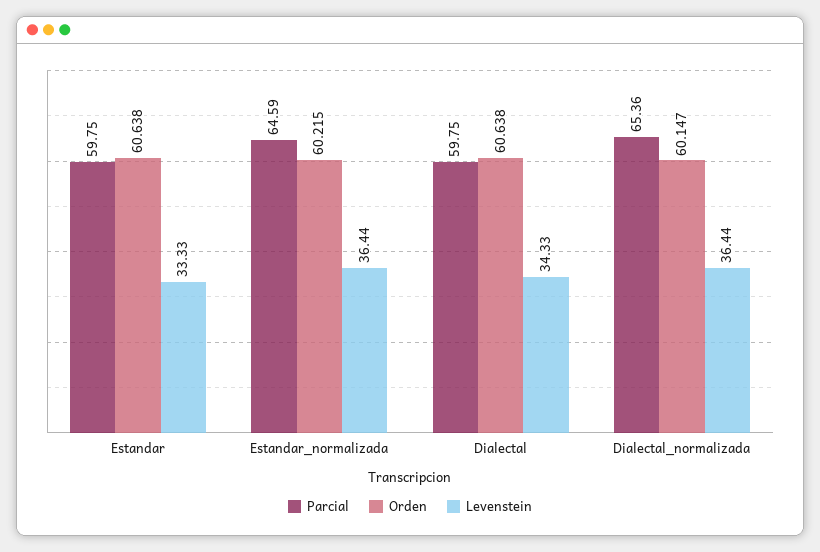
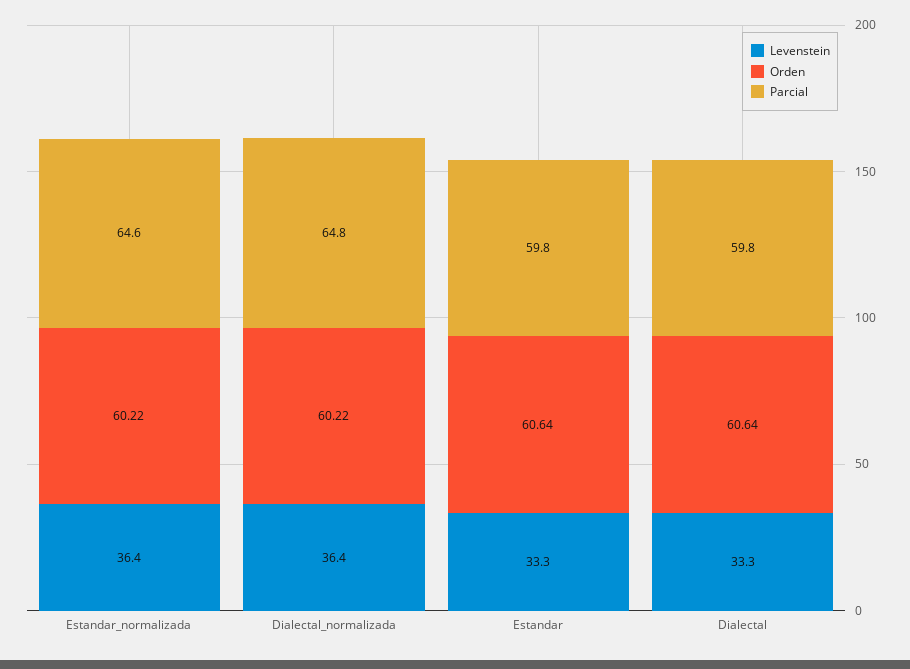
Levenstein, Dialectal: 34.33 -> 33.3
Parcial, Dialectal_normalizada: 65.36 -> 64.8
Orden, Dialectal_normalizada: 60.147 -> 60.22

